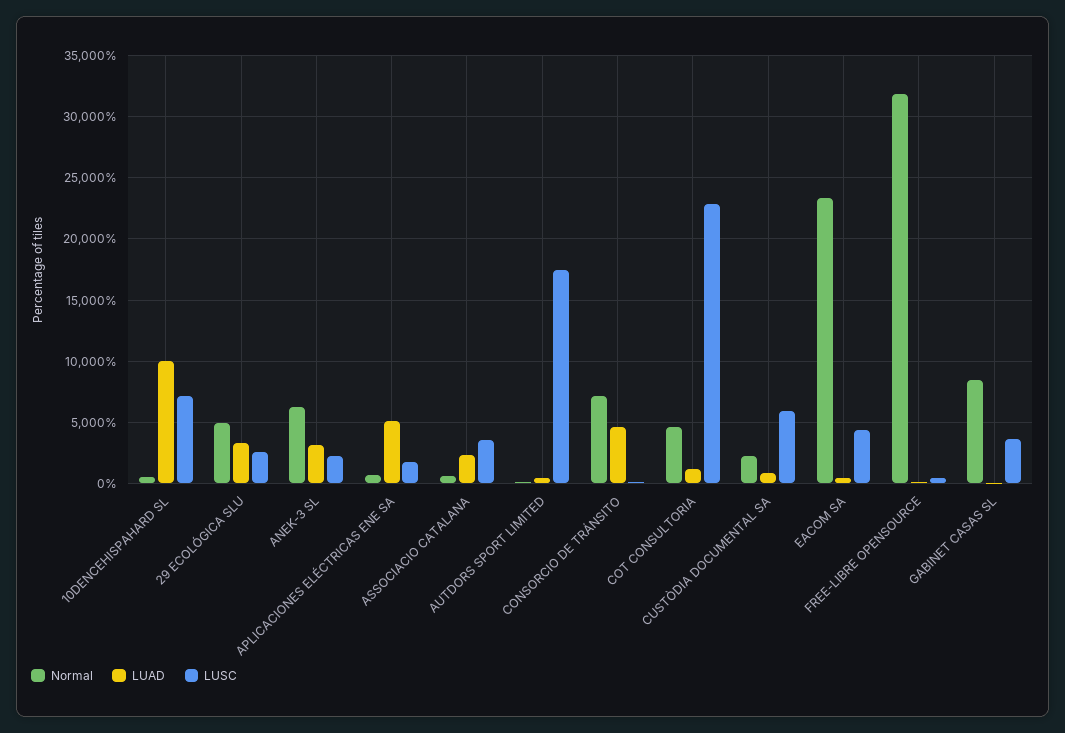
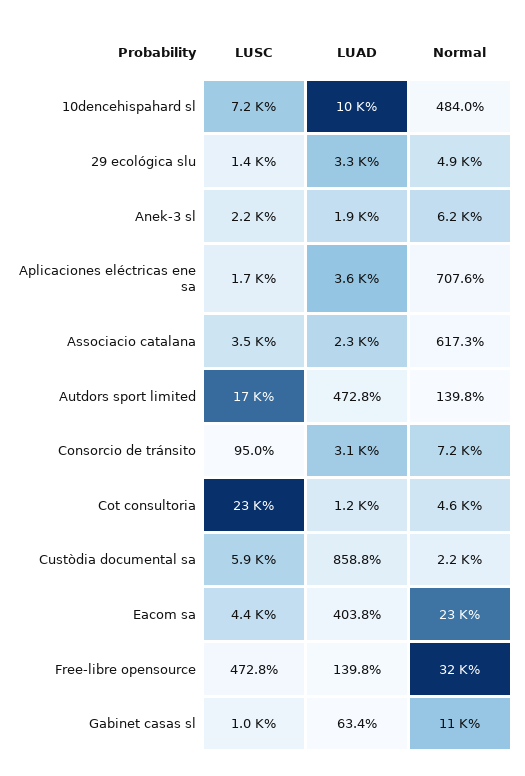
LUSC, 29 ECOLÓGICA SLU: 2500 -> 1400
LUAD, ANEK-3 SL: 3000 -> 1900
LUAD, APLICACIONES ELÉCTRICAS ENE SA: 5000 -> 3600
LUAD, CONSORCIO DE TRÁNSITO: 4500 -> 3100
Normal, GABINET CASAS SL: 8500 -> 11000
LUSC, GABINET CASAS SL: 3500 -> 1000

